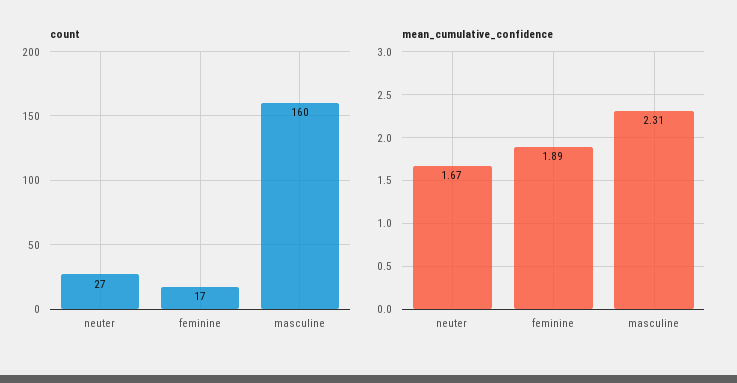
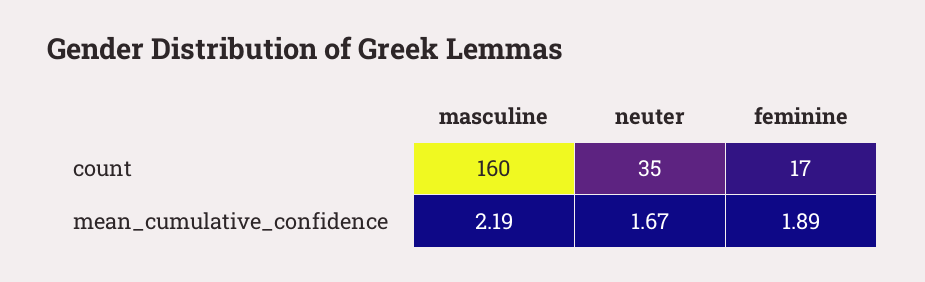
count, neuter: 27 -> 35
mean_cumulative_confidence, masculine: 2.31 -> 2.19

